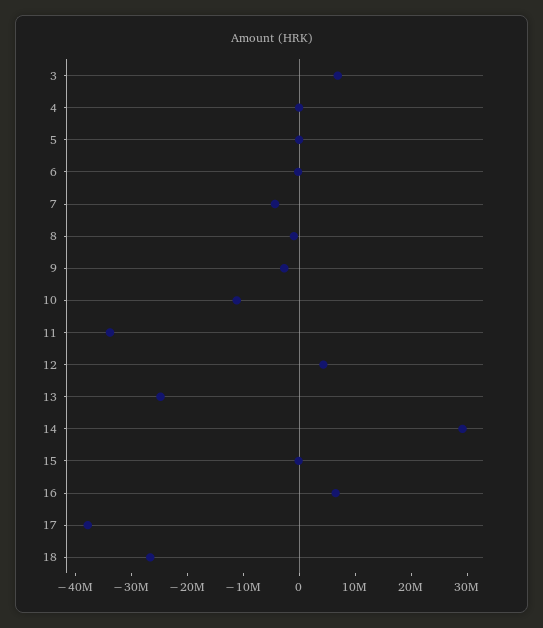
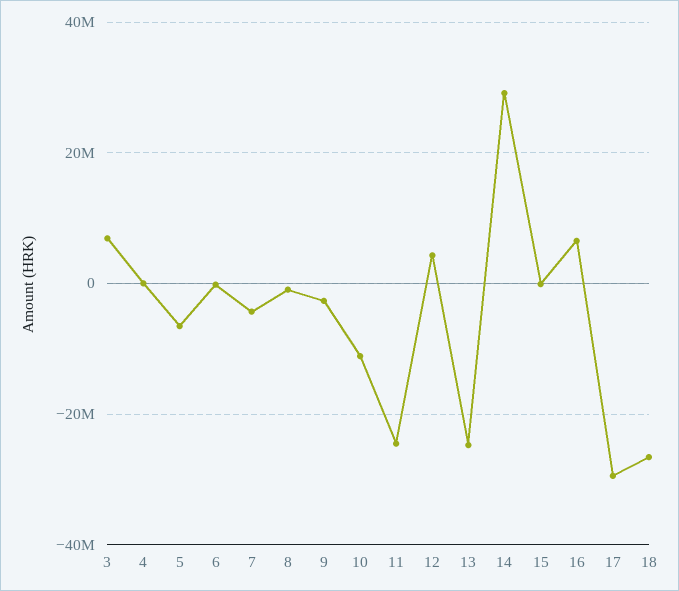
5: 0 -> -6000000
11: -34000000 -> -24000000
17: -38000000 -> -30000000

